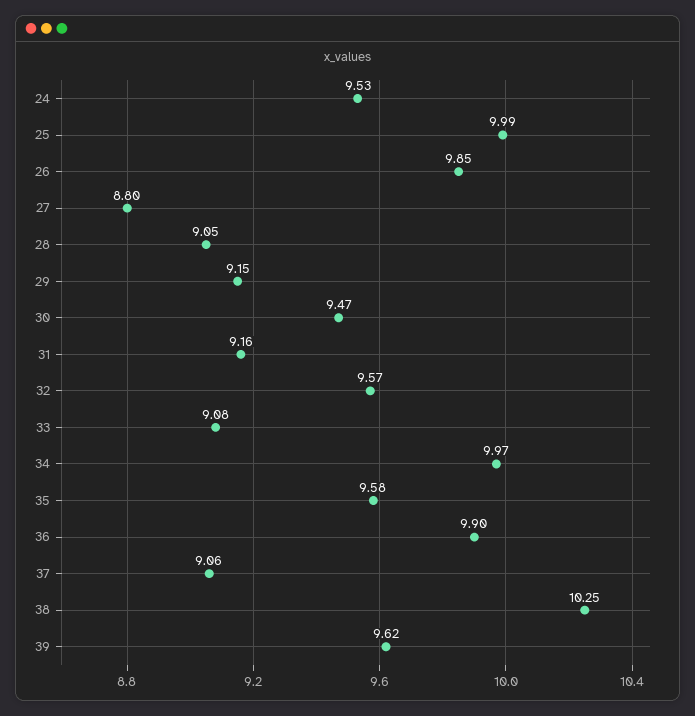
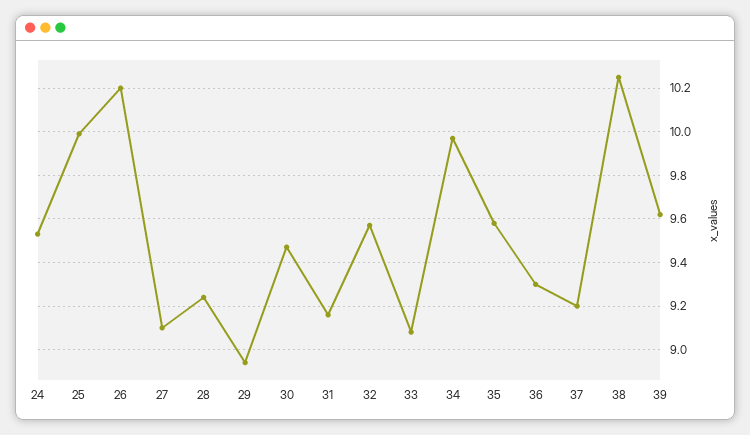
26: 9.85 -> 10.2
27: 8.8 -> 9.1
28: 9.05 -> 9.25
29: 9.15 -> 8.95
36: 9.9 -> 9.3
37: 9.06 -> 9.2

